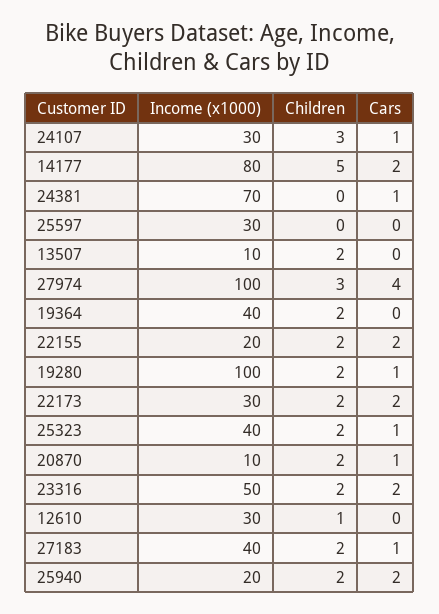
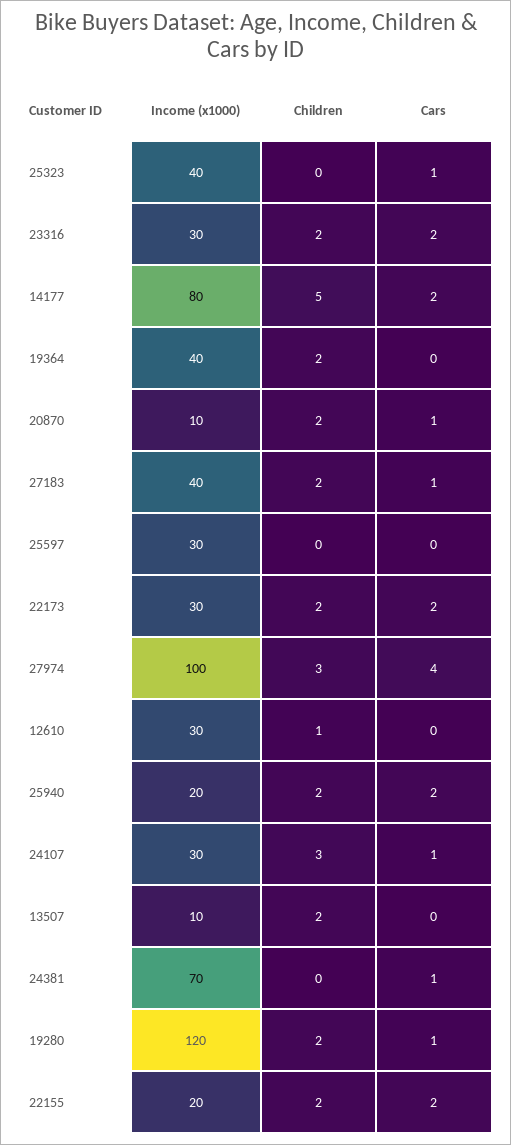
Income (x1000), 19280: 100 -> 120
Children, 25323: 2 -> 0
Income (x1000), 23316: 50 -> 30

